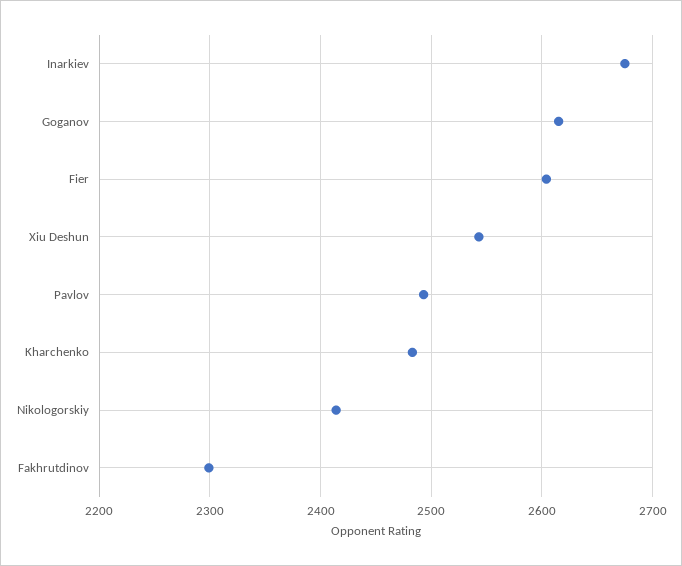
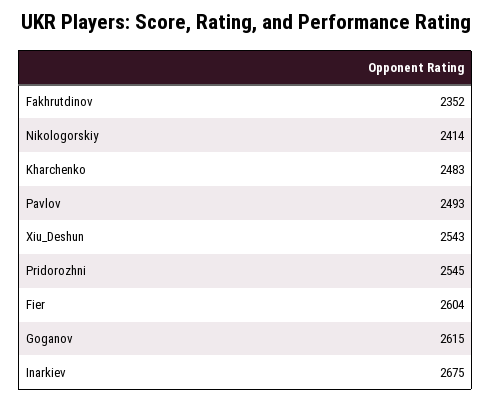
Fakhrutdinov: 2300 -> 2352
Pridorozhni: none -> 2545

